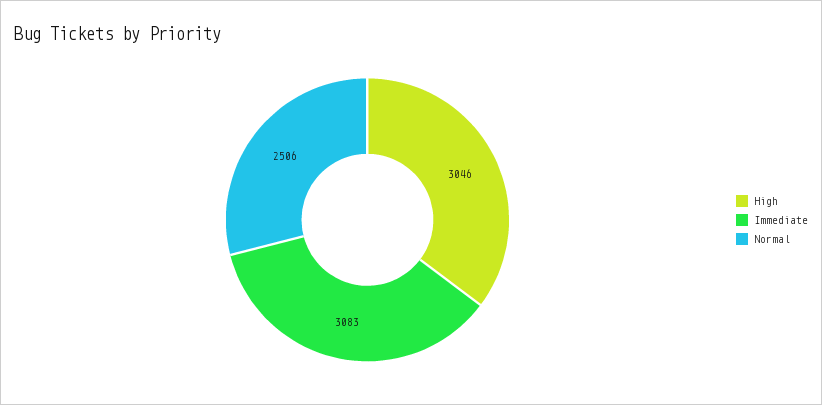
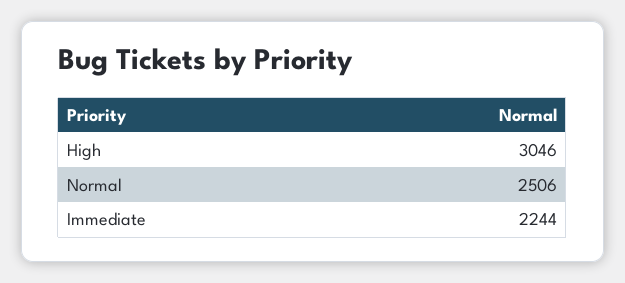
Immediate: 3083 -> 2244

